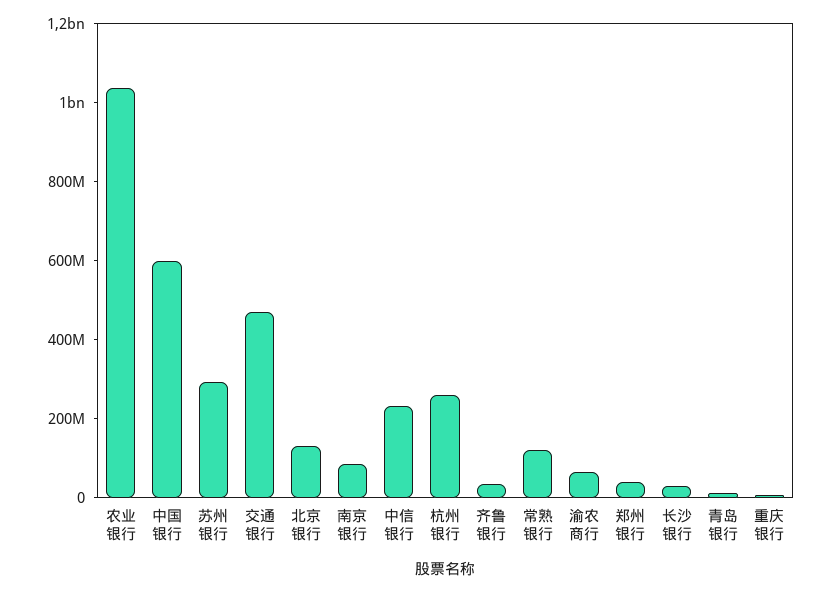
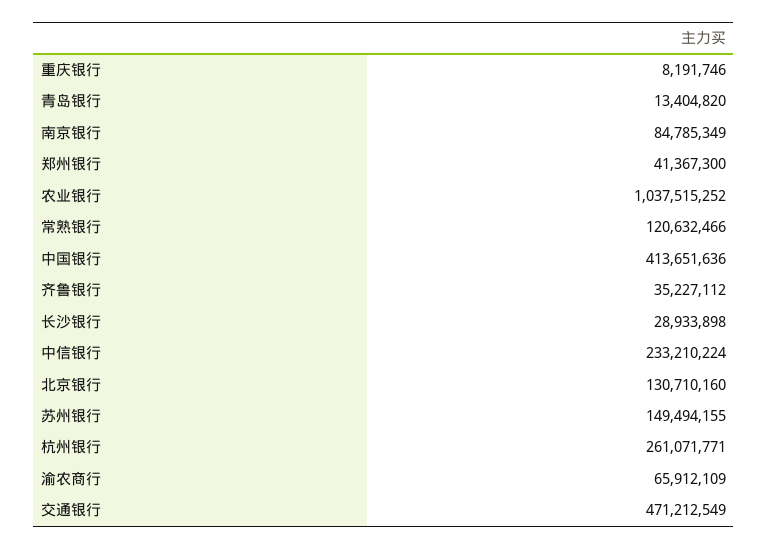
中国银行: 600000000 -> 413651636
苏州银行: 300000000 -> 149494155

